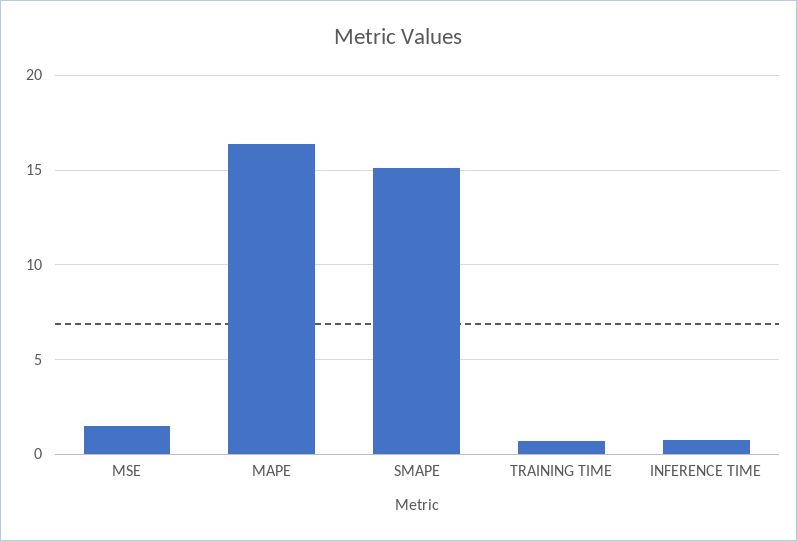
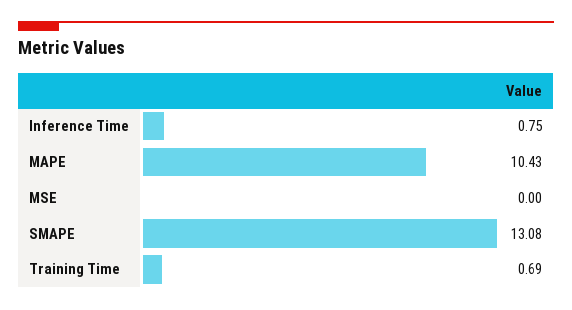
MSE: 1.5 -> 0
MAPE: 16.5 -> 10.43
SMAPE: 15 -> 13.08

